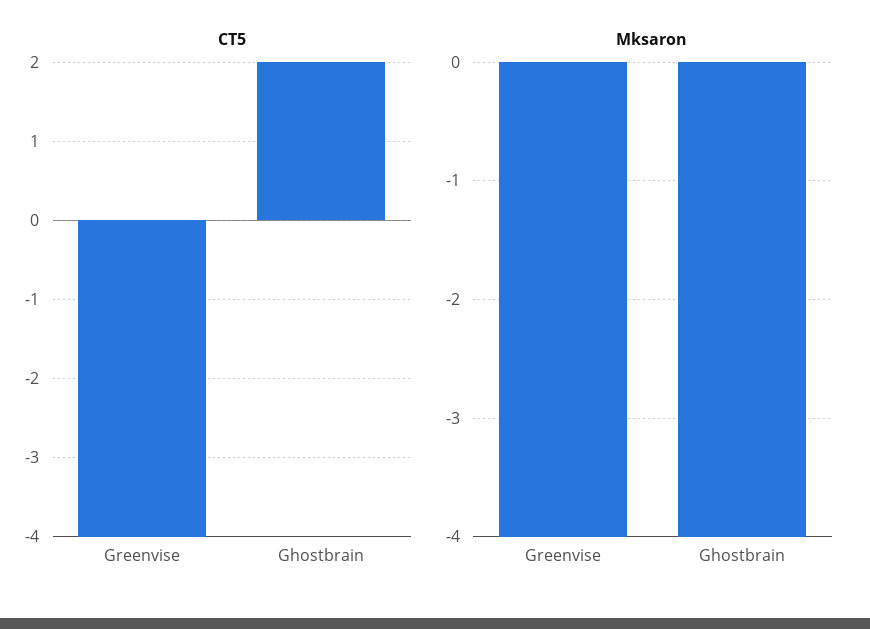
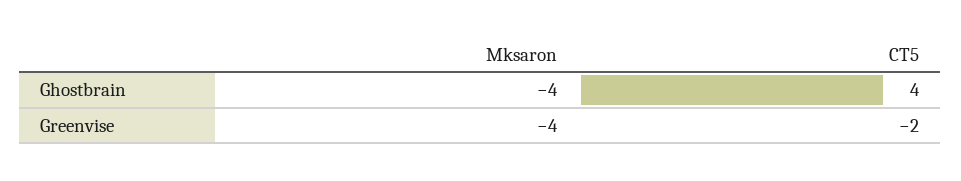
CT5, Greenvise: -4 -> -2
CT5, Ghostbrain: 2 -> 4

